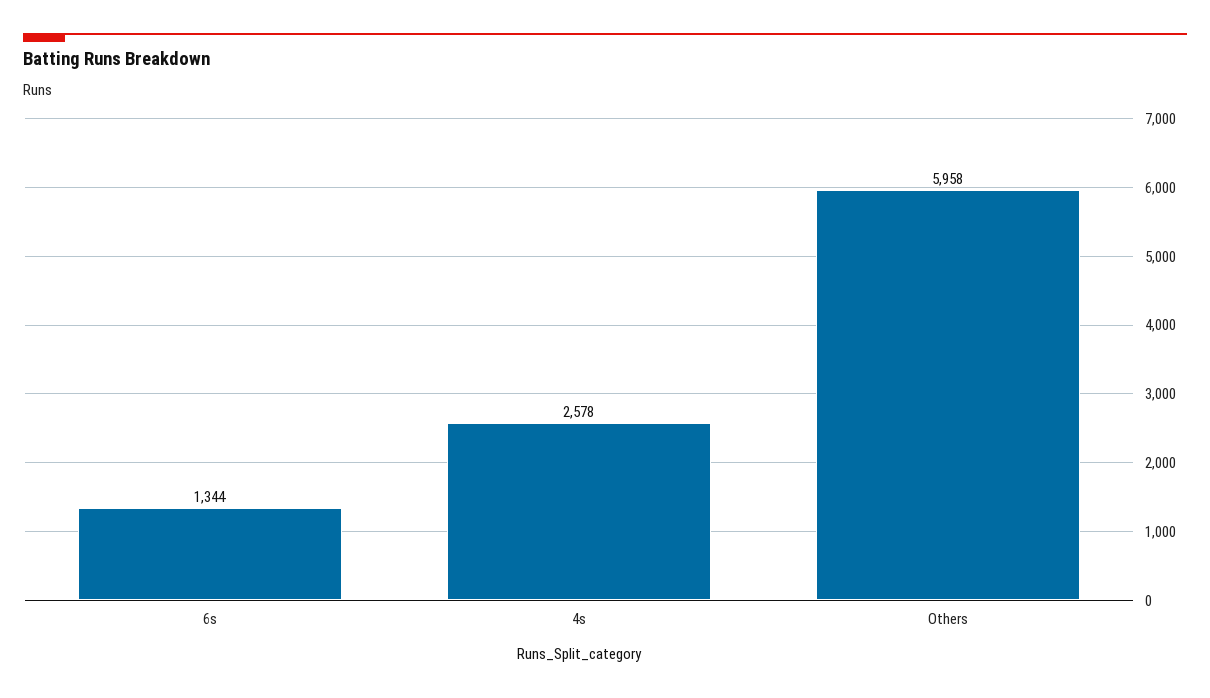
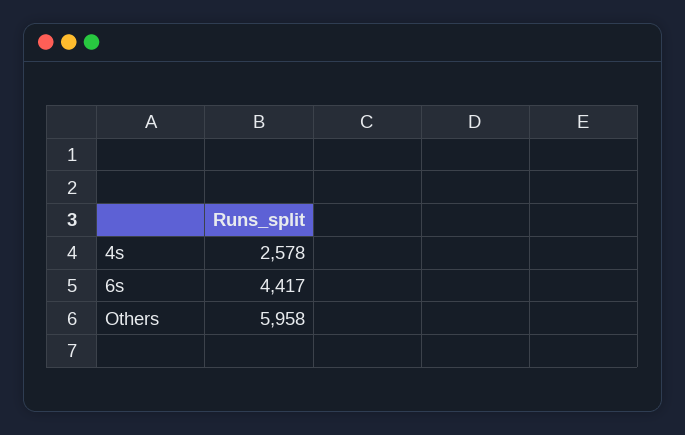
6s: 1344 -> 4417

